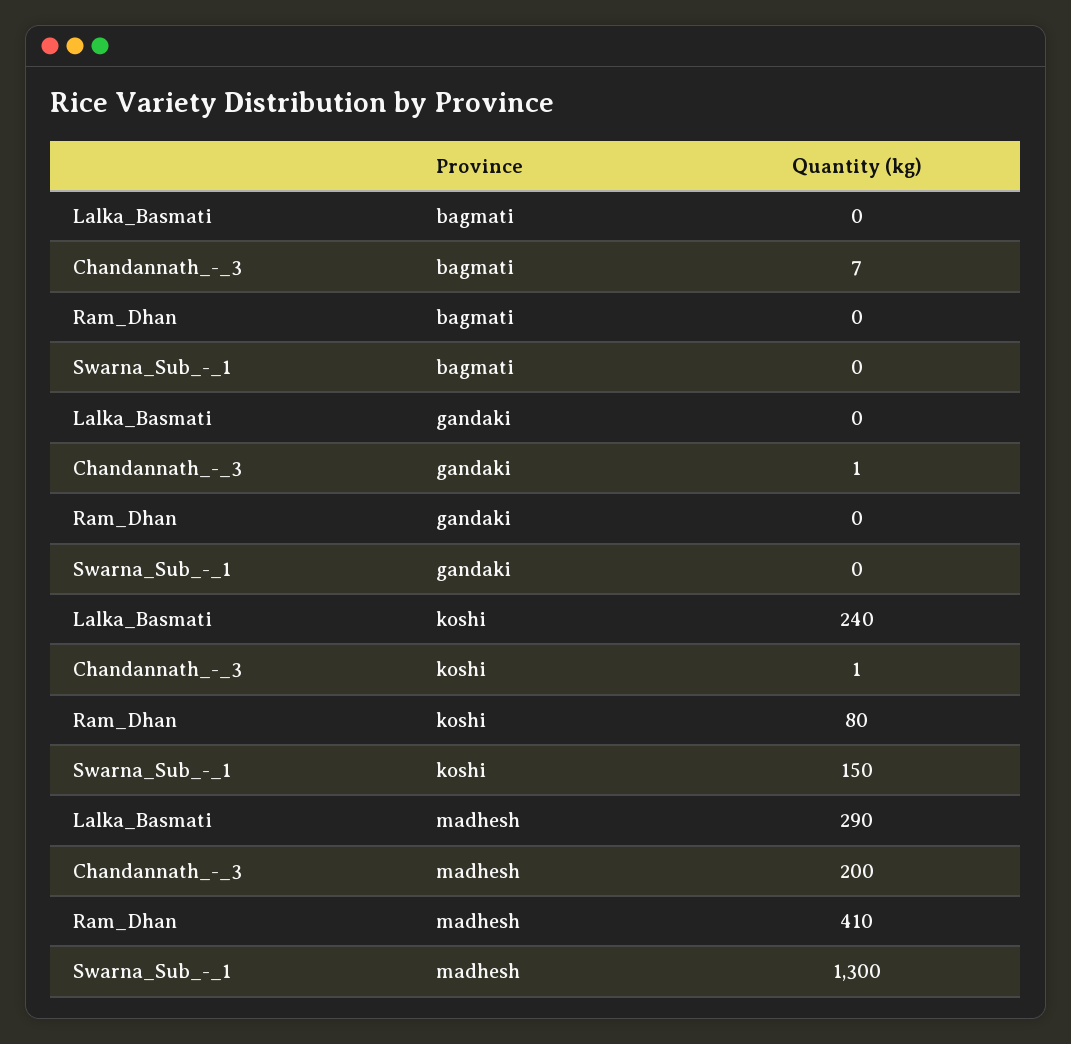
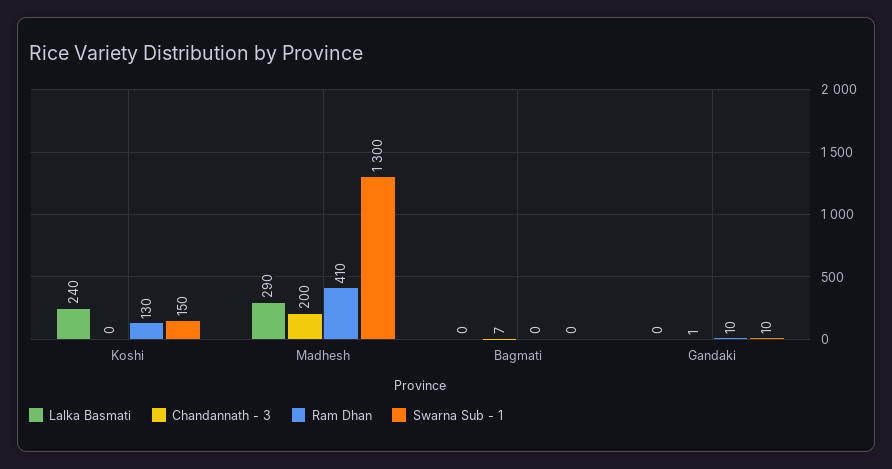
Ram_Dhan, gandaki: 0 -> 10
Swarna_Sub_-_1, gandaki: 0 -> 10
Chandannath_-_3, koshi: 1 -> 0
Ram_Dhan, koshi: 80 -> 130

